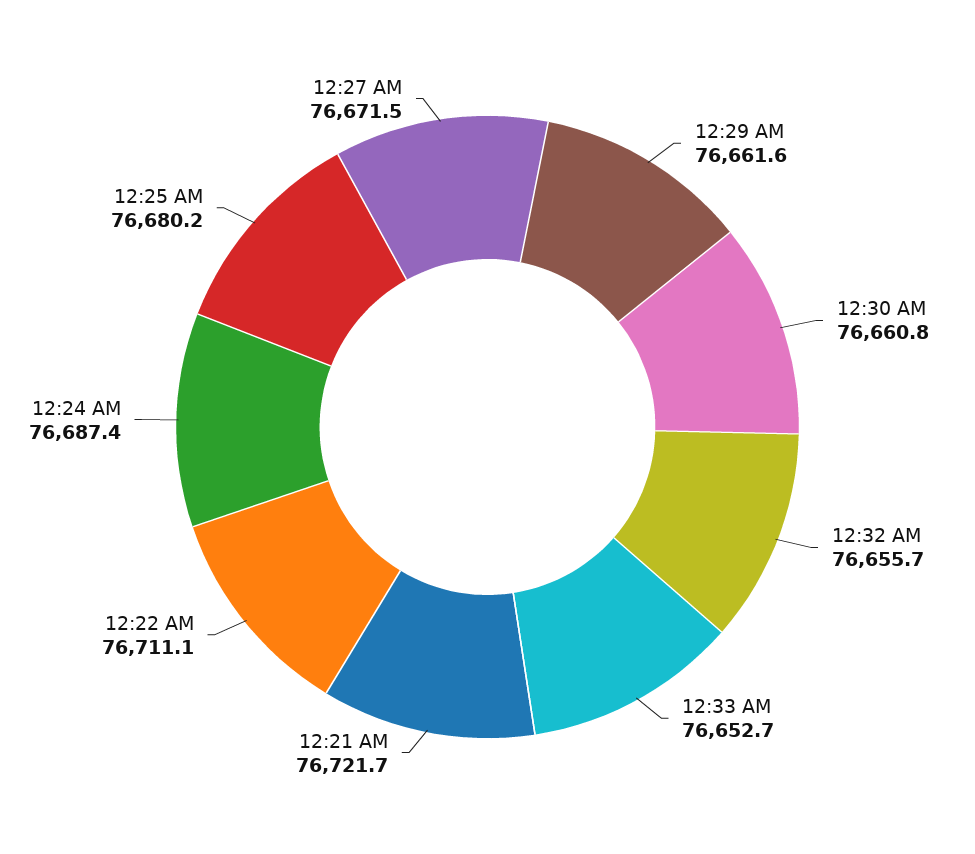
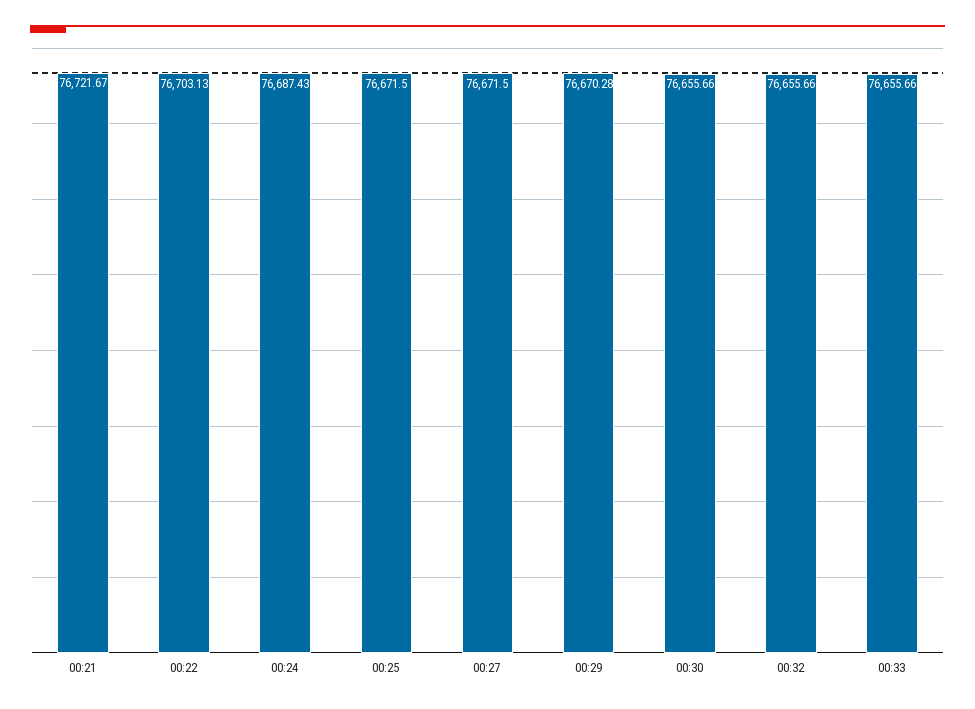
12:29 AM: 76661.6 -> 76670.28
12:30 AM: 76660.8 -> 76655.66
12:33 AM: 76652.7 -> 76655.66
12:22 AM: 76711.1 -> 76703.13
12:25 AM: 76680.2 -> 76671.5

